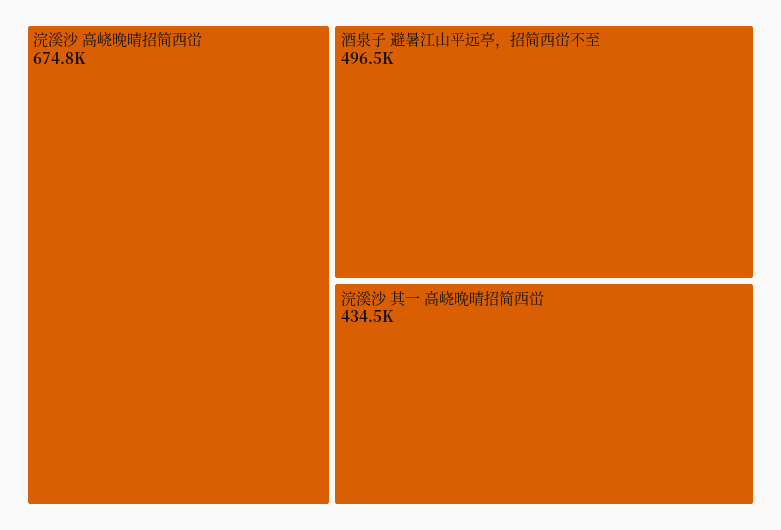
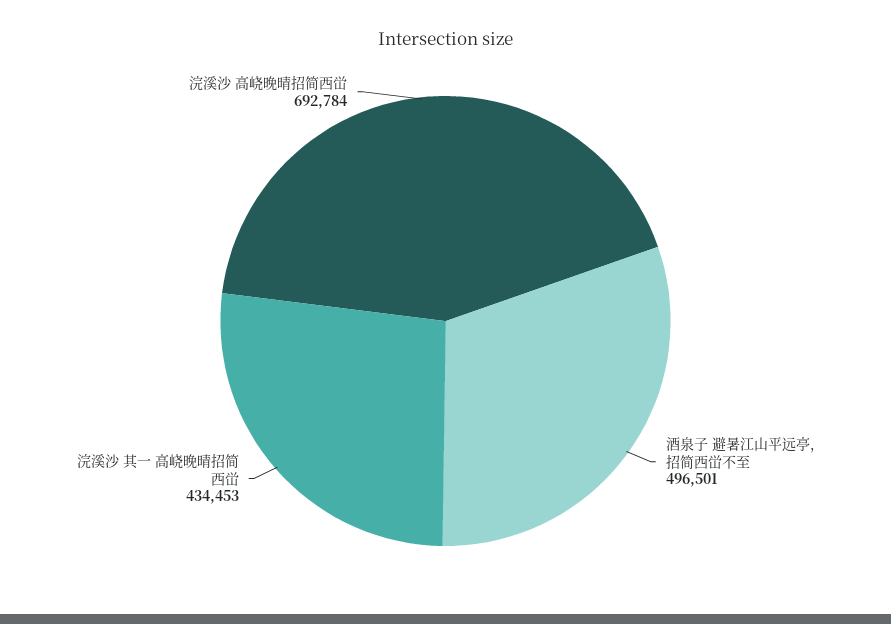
浣溪沙 高峣晚晴招简西峃: 674800 -> 692784

